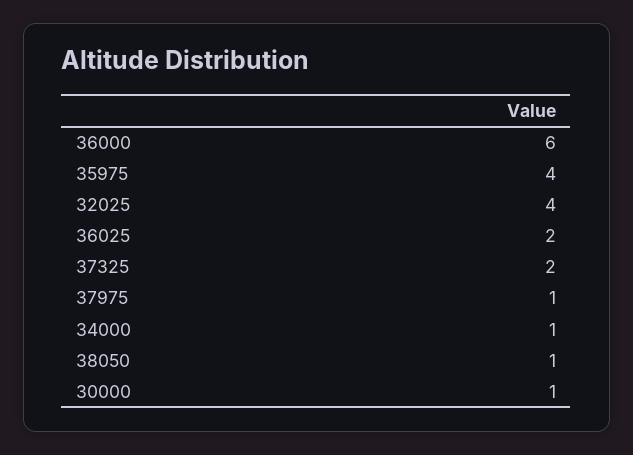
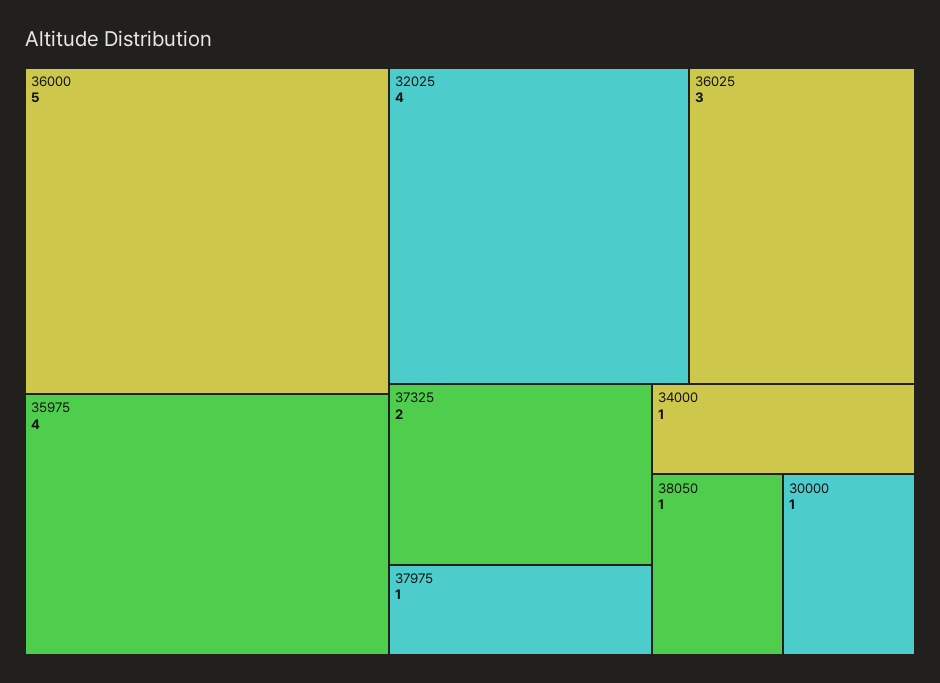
36000: 6 -> 5
36025: 2 -> 3

